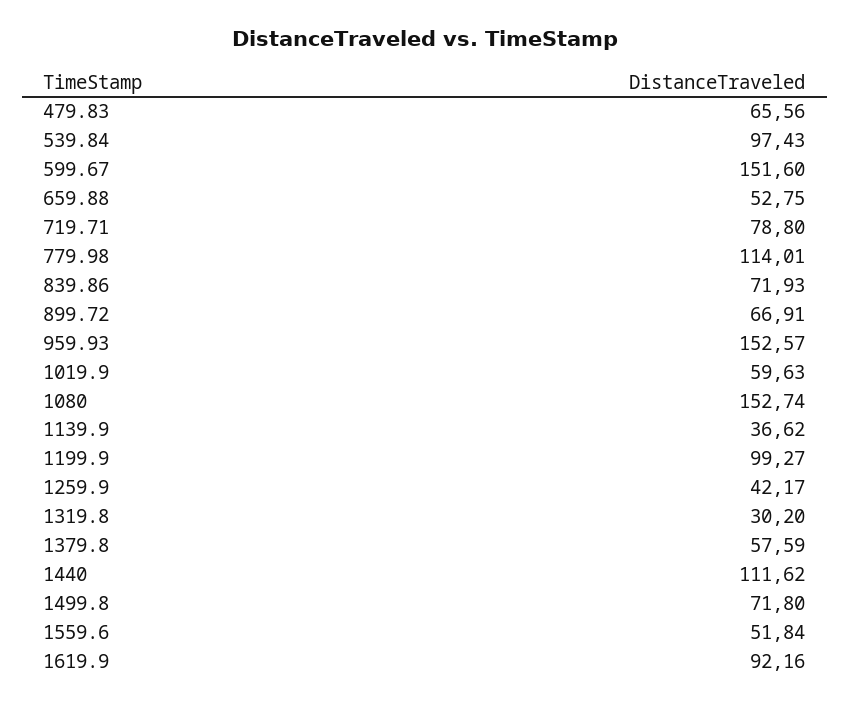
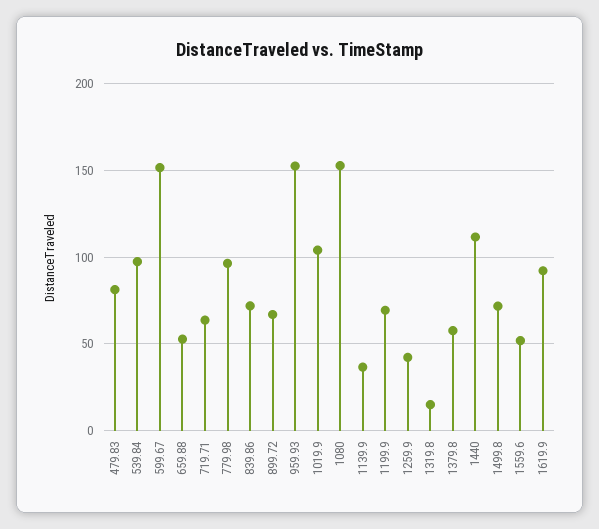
479.83: 65.56 -> 80
719.71: 78.8 -> 65
779.98: 114.01 -> 95
1019.9: 59.63 -> 105
1199.9: 99.27 -> 70
1319.8: 30.2 -> 15

